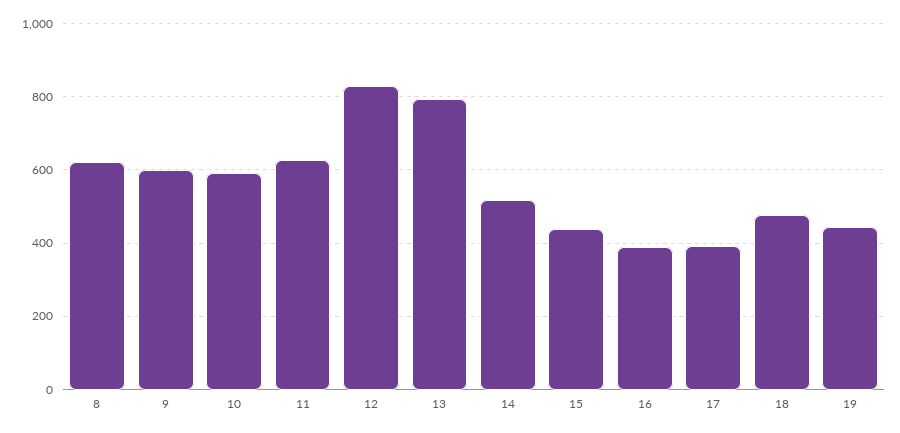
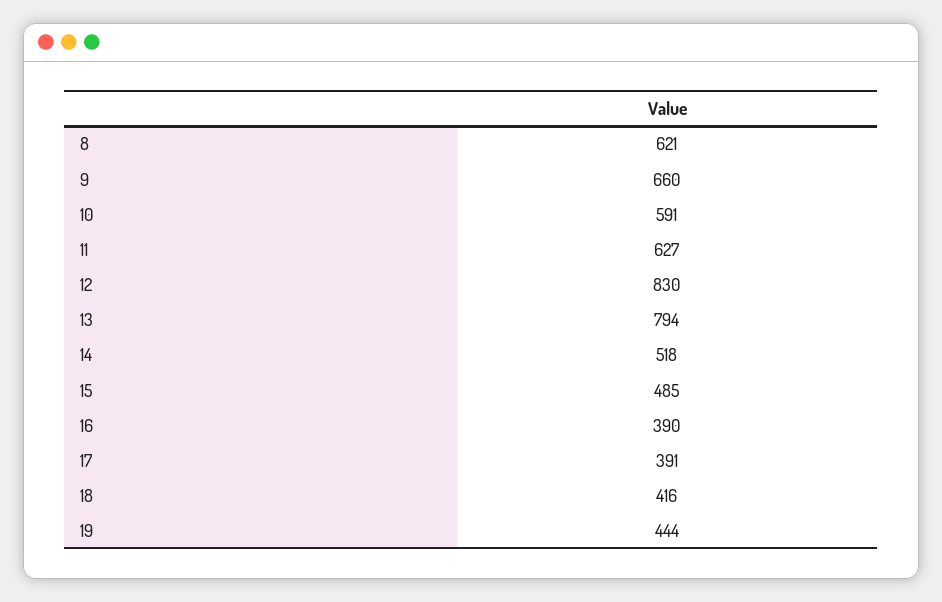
9: 600 -> 660
15: 440 -> 485
18: 480 -> 416

